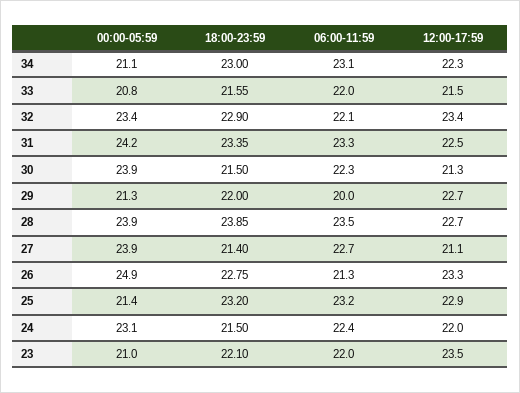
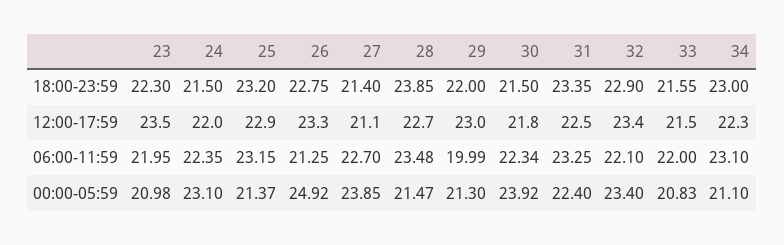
00:00-05:59, 31: 24.2 -> 22.4
12:00-17:59, 30: 21.3 -> 21.8
12:00-17:59, 29: 22.7 -> 23
00:00-05:59, 28: 23.9 -> 21.47
18:00-23:59, 23: 22.1 -> 22.3

